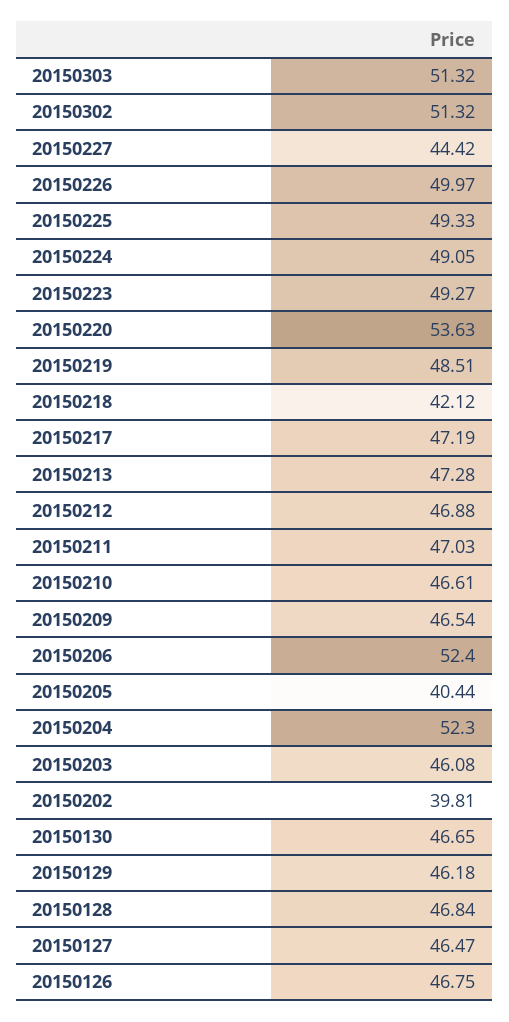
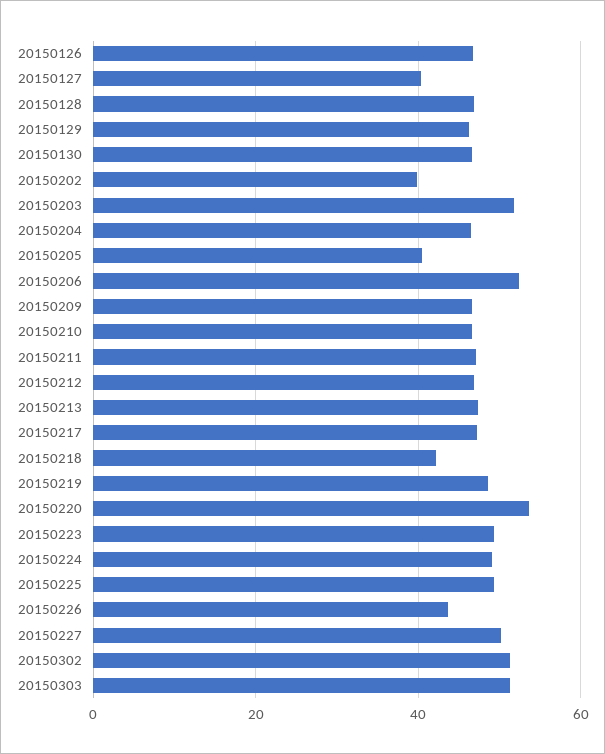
20150227: 44.42 -> 50
20150226: 49.97 -> 44
20150204: 52.3 -> 46
20150203: 46.08 -> 52
20150127: 46.47 -> 40

